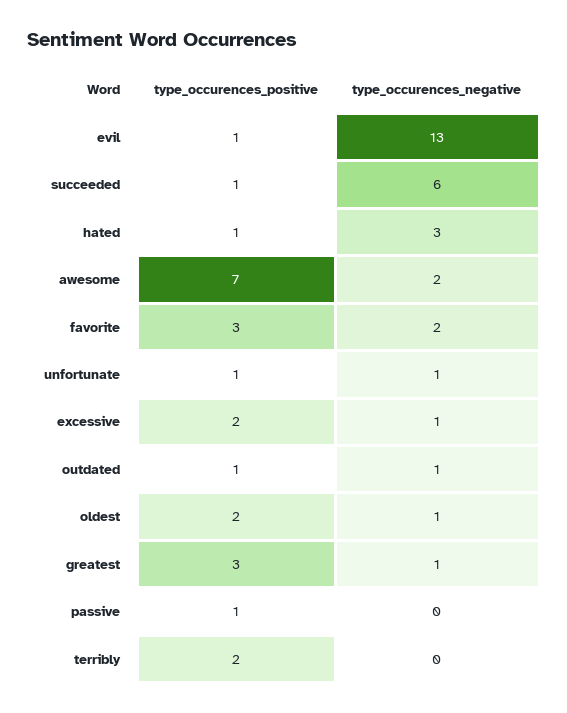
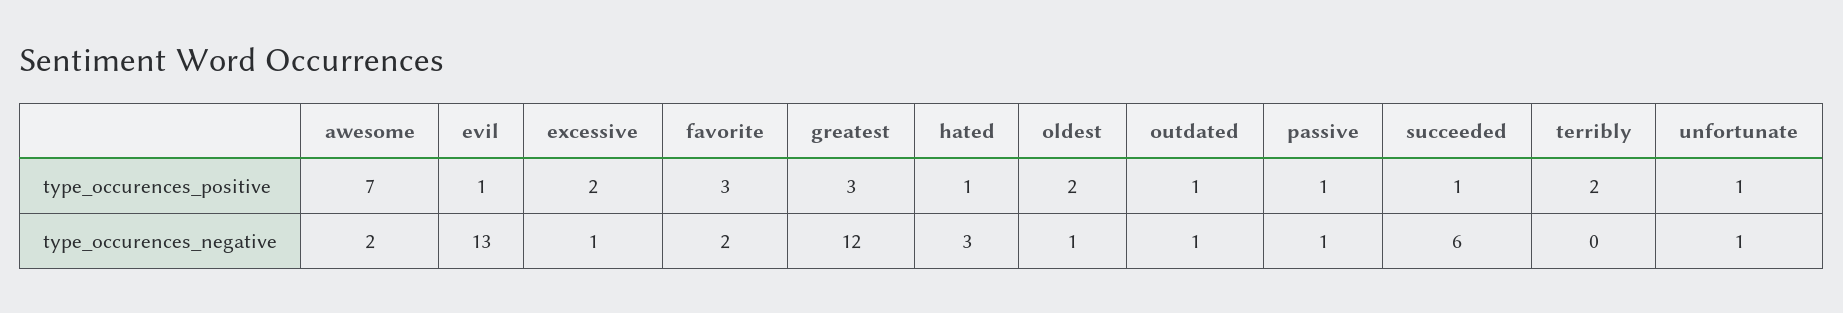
type_occurences_negative, greatest: 1 -> 12
type_occurences_negative, passive: 0 -> 1

